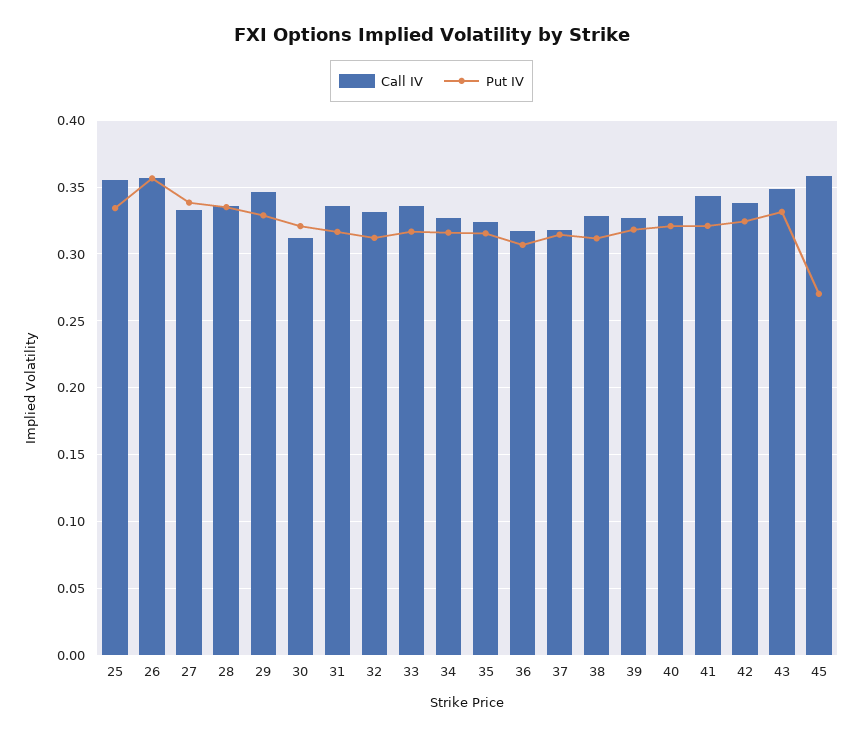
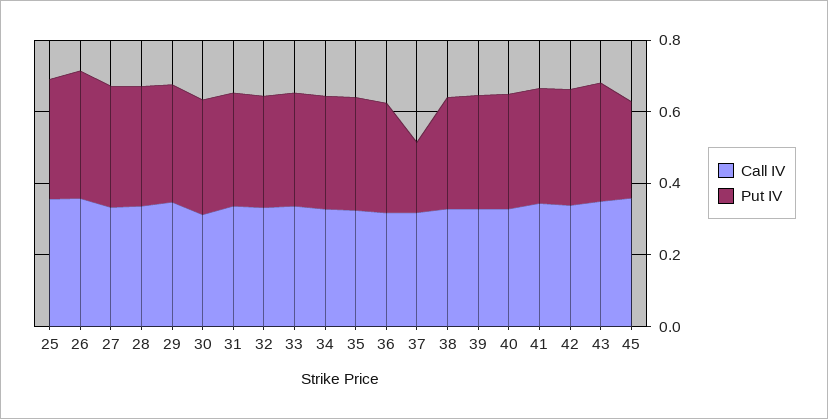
Put IV, 37: 0.315 -> 0.2

